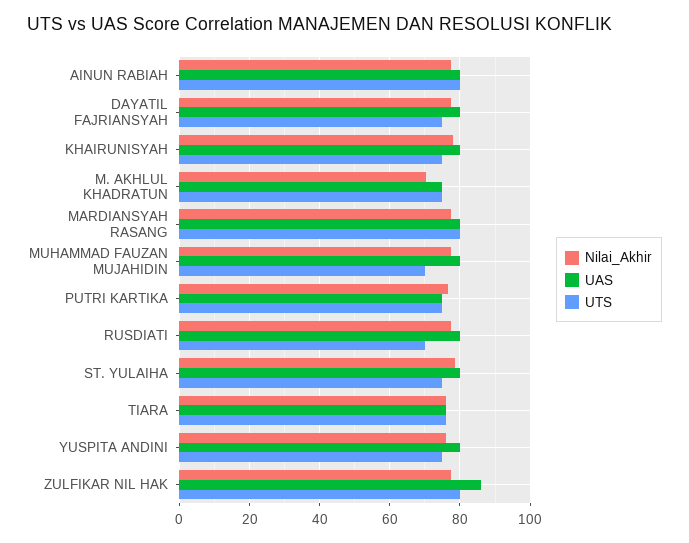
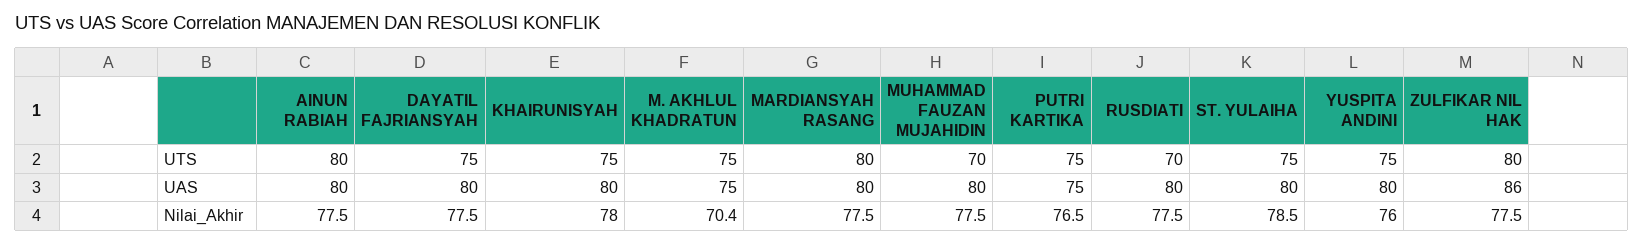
Nilai_Akhir, TIARA: 76 -> none
UAS, TIARA: 76 -> none
UTS, TIARA: 76 -> none

